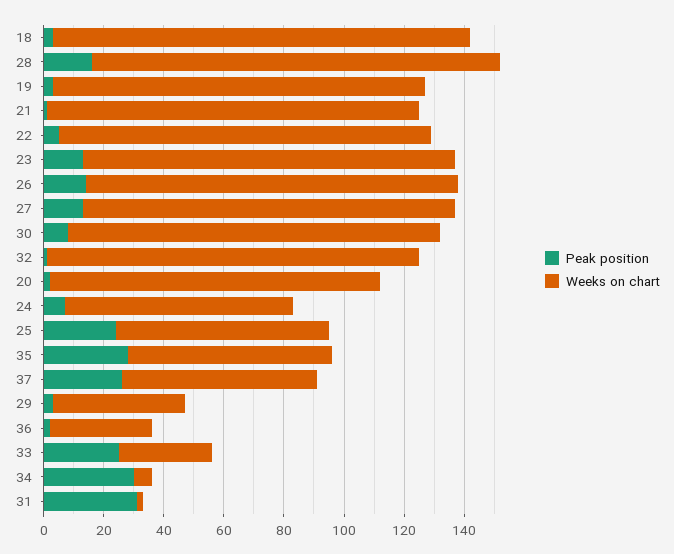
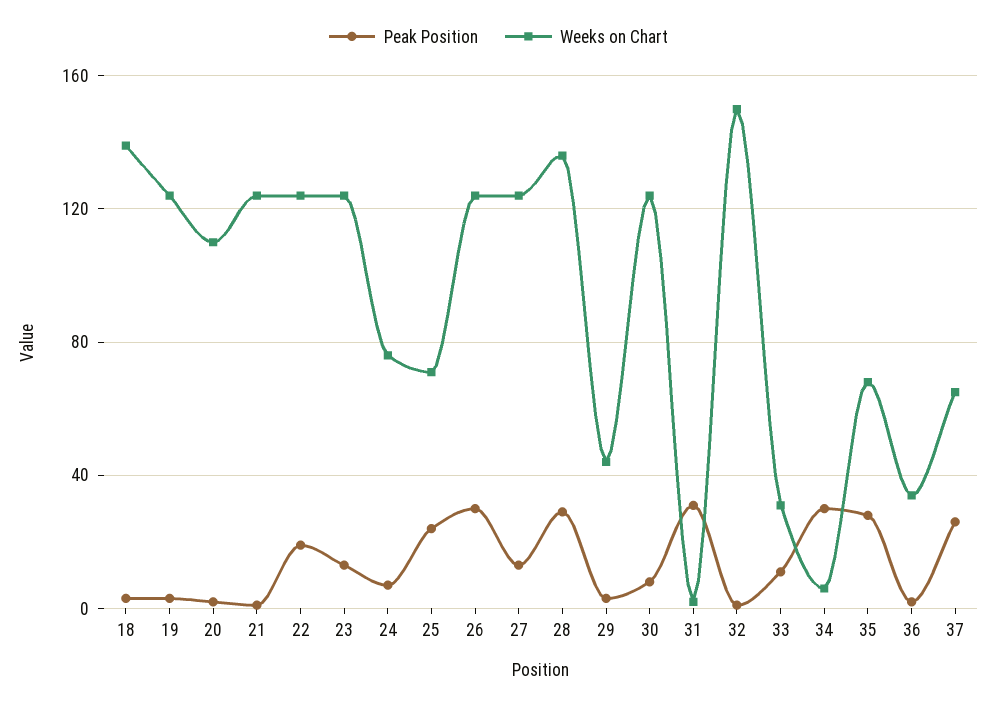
Peak position, 28: 15 -> 30
Peak position, 22: 5 -> 20
Peak position, 26: 15 -> 30
Weeks on chart, 32: 125 -> 150
Peak position, 33: 25 -> 10

